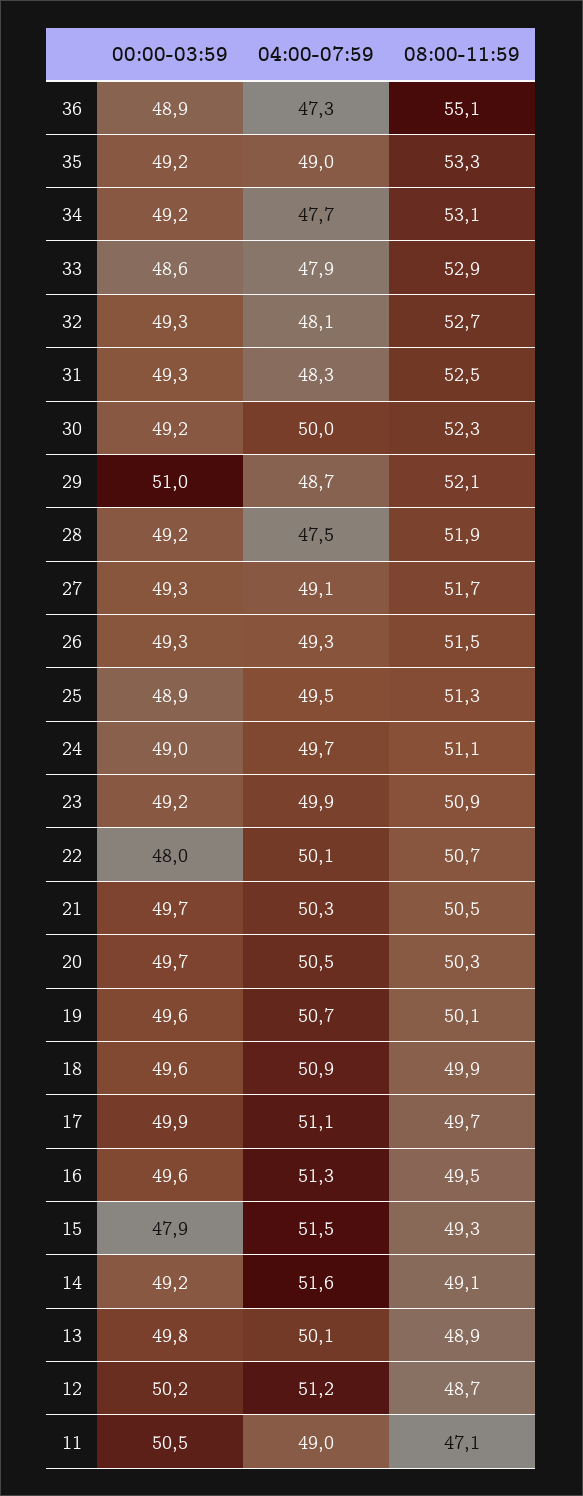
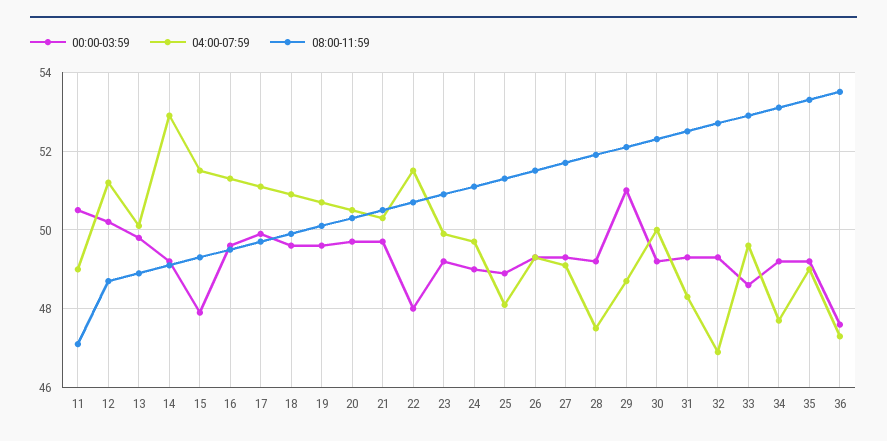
00:00-03:59, 36: 48.9 -> 47.5
08:00-11:59, 36: 55.1 -> 53.5
04:00-07:59, 33: 47.9 -> 49.5
04:00-07:59, 32: 48.1 -> 47
04:00-07:59, 25: 49.5 -> 48
04:00-07:59, 22: 50.1 -> 51.5
04:00-07:59, 14: 51.6 -> 53

